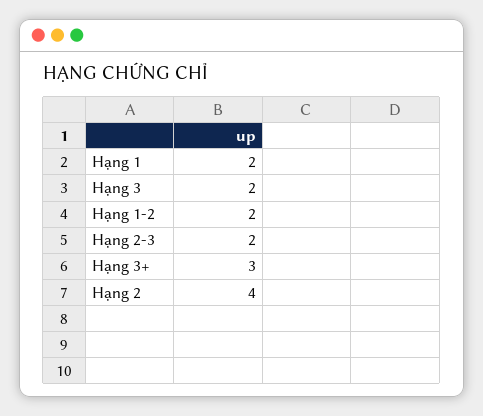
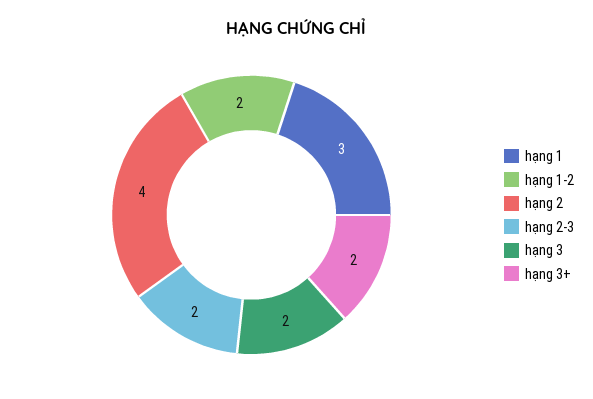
Hạng 1: 2 -> 3
Hạng 3+: 3 -> 2

